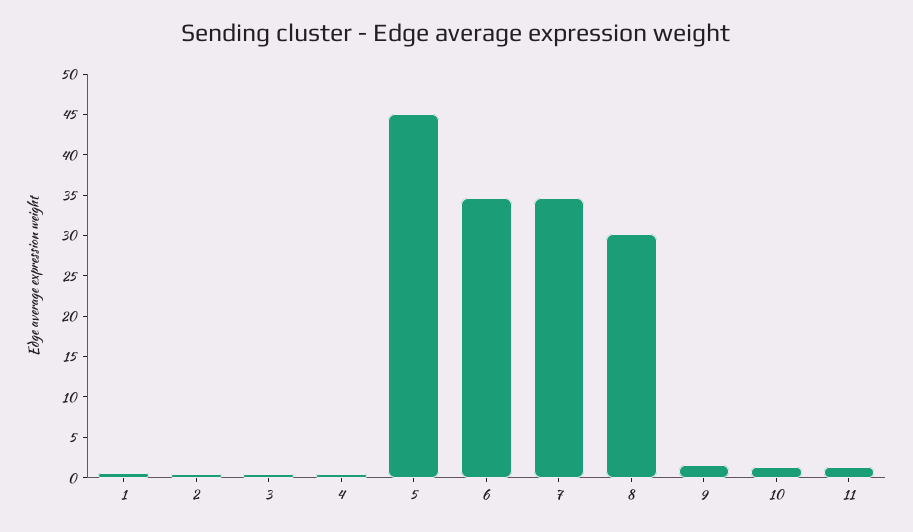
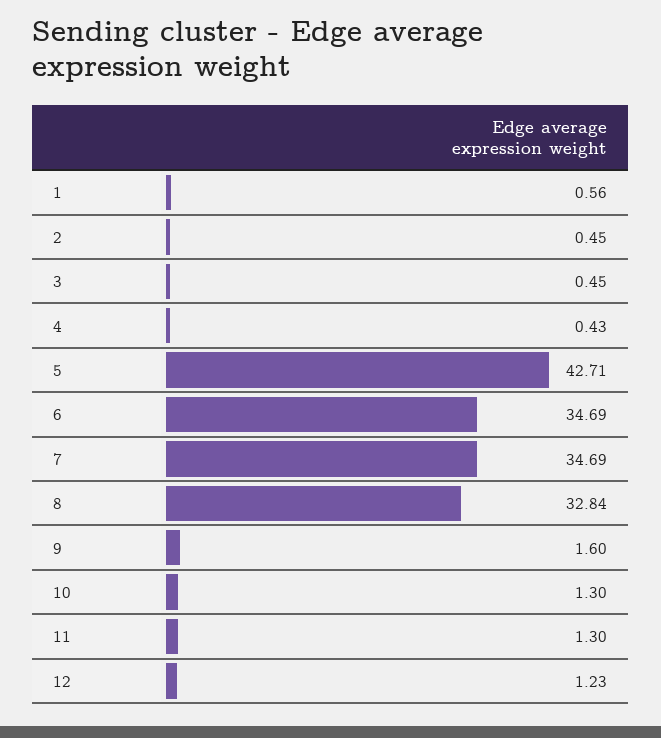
5: 45 -> 42.71
8: 30 -> 32.84
12: none -> 1.23

